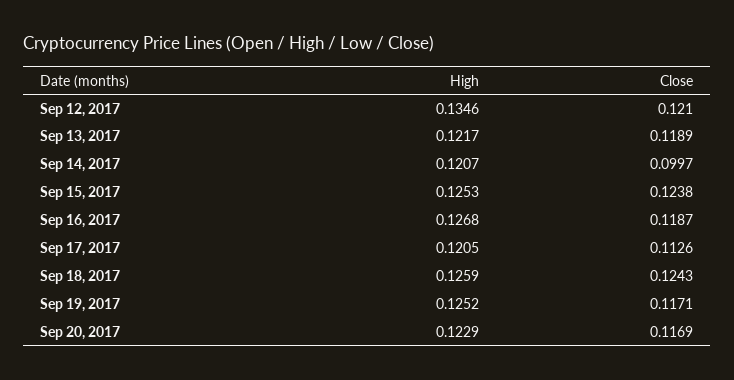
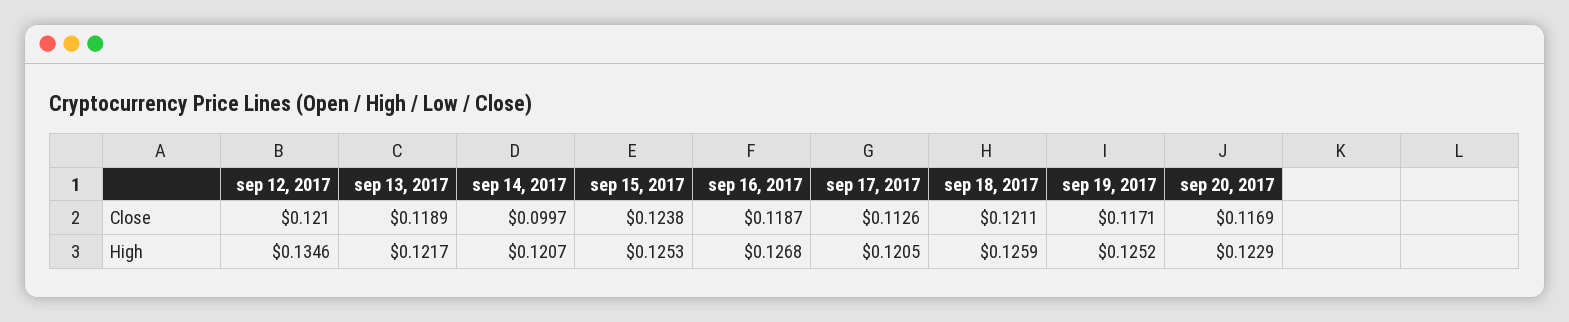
Close, Sep 18, 2017: 0.1243 -> 0.1211

